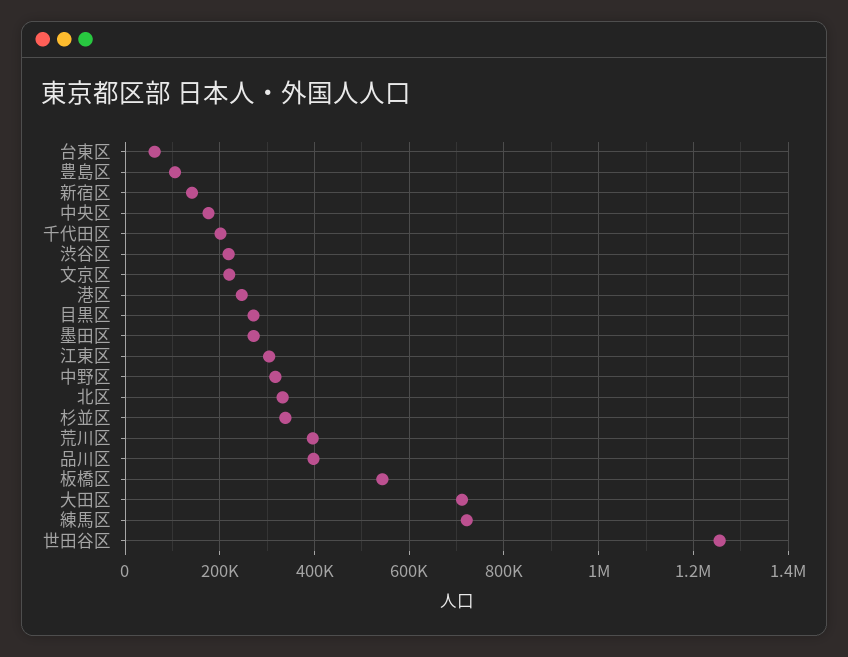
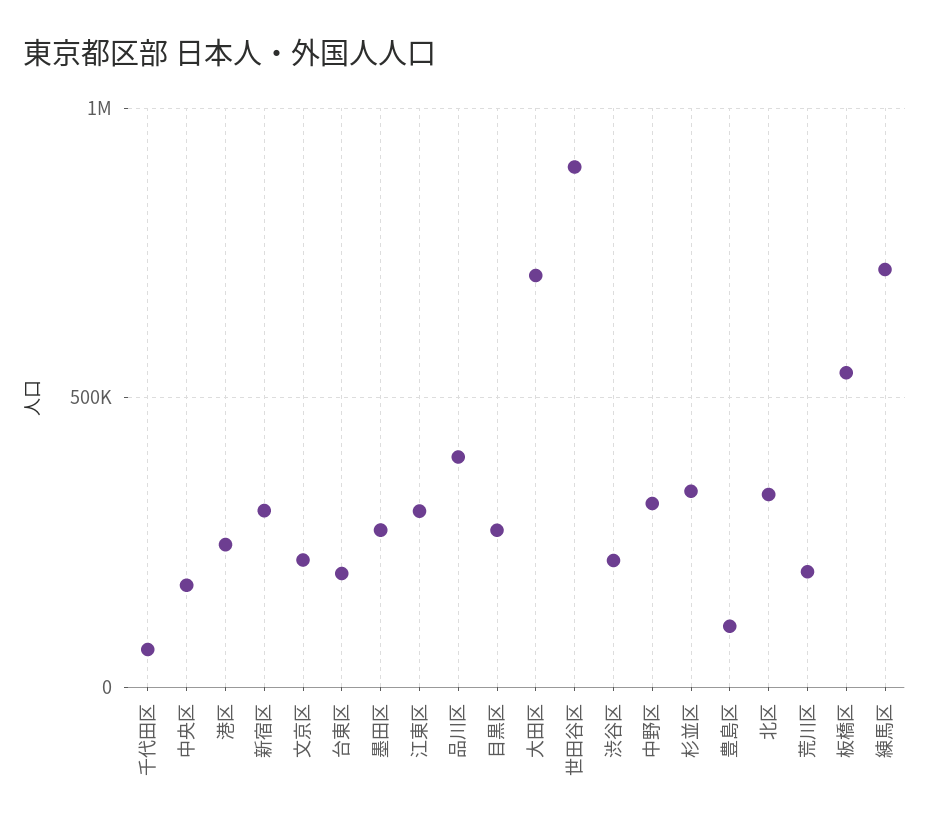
台東区: 60000 -> 200000
新宿区: 140000 -> 300000
千代田区: 200000 -> 50000
荒川区: 400000 -> 200000
世田谷区: 1260000 -> 900000

